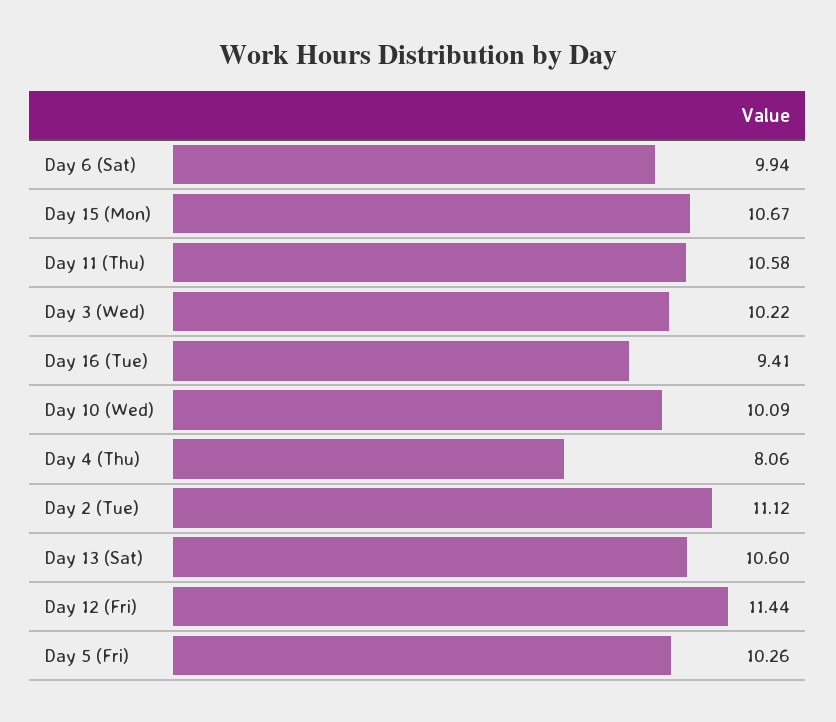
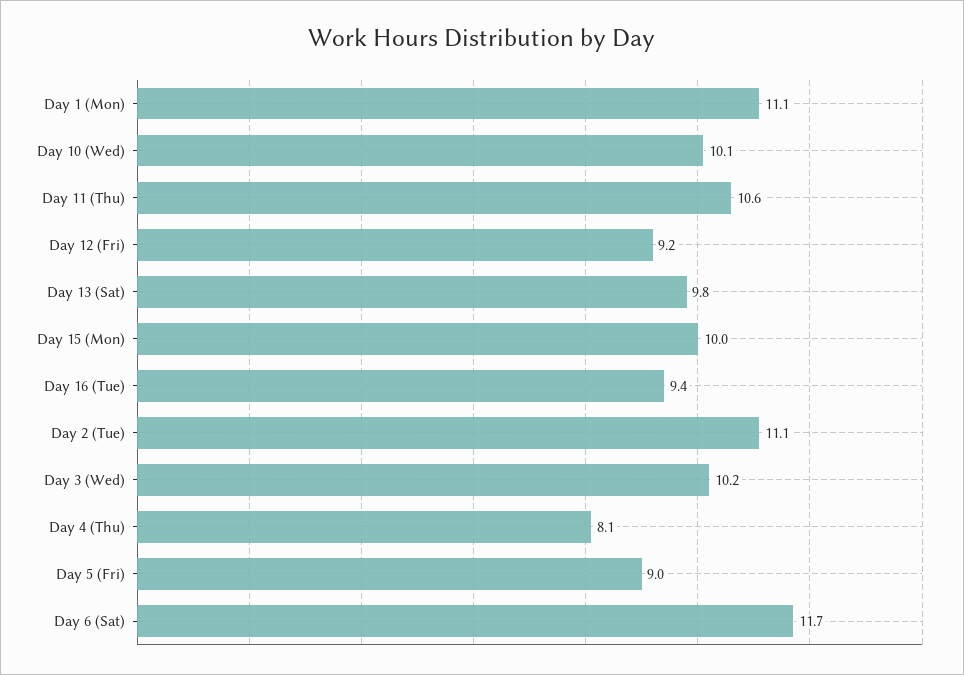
Day 6 (Sat): 9.94 -> 11.7
Day 15 (Mon): 10.67 -> 10
Day 13 (Sat): 10.6 -> 9.8
Day 12 (Fri): 11.44 -> 9.2
Day 5 (Fri): 10.26 -> 9
Day 1 (Mon): none -> 11.1

